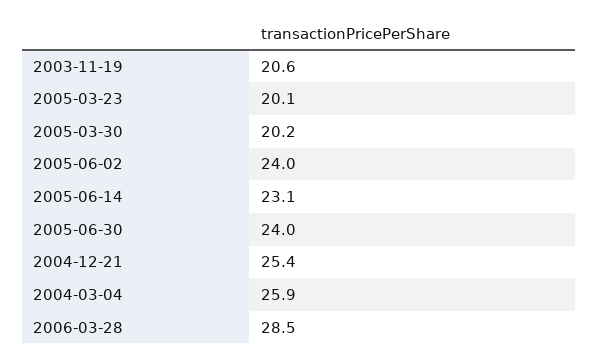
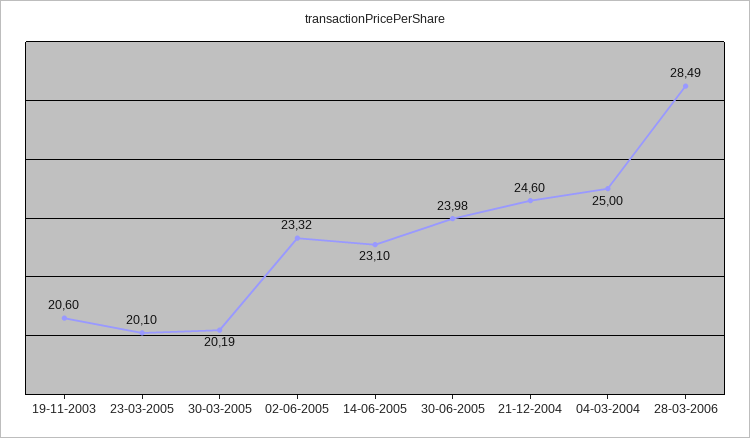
2005-06-02: 24 -> 23.32
2004-12-21: 25.4 -> 24.6
2004-03-04: 25.9 -> 25

